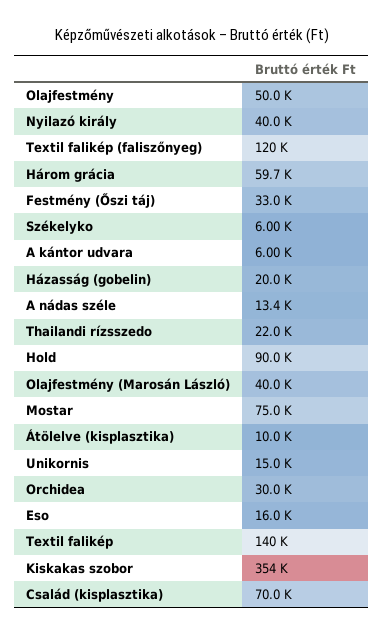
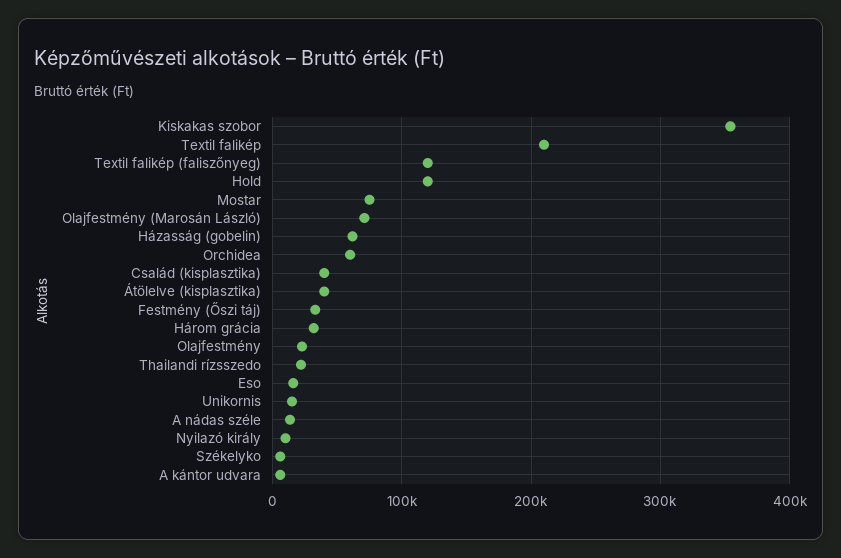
Olajfestmény: 50000 -> 20000
Nyilazó király: 40000 -> 10000
Három grácia: 59700 -> 30000
Házasság (gobelin): 20000 -> 60000
Hold: 90000 -> 120000
Olajfestmény (Marosán László): 40000 -> 70000
Átölelve (kisplasztika): 10000 -> 40000
Orchidea: 30000 -> 60000
Textil falikép: 140000 -> 210000
Család (kisplasztika): 70000 -> 40000

